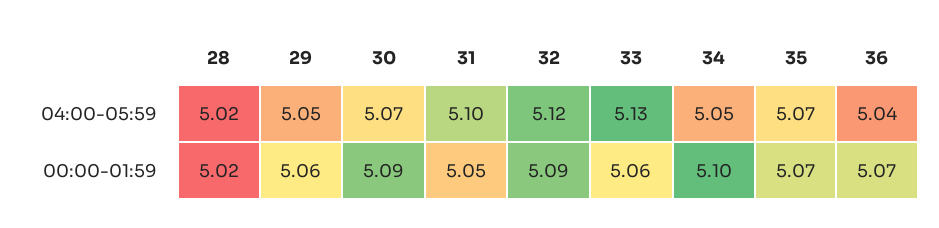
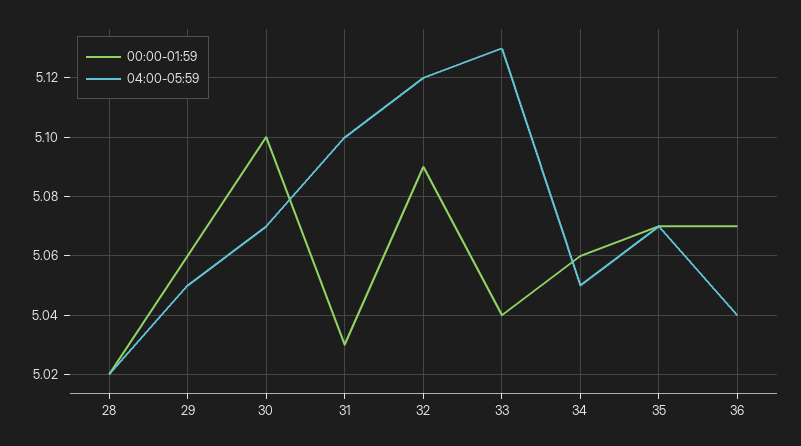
00:00-01:59, 30: 5.09 -> 5.1
00:00-01:59, 31: 5.05 -> 5.03
00:00-01:59, 33: 5.06 -> 5.04
00:00-01:59, 34: 5.1 -> 5.06

